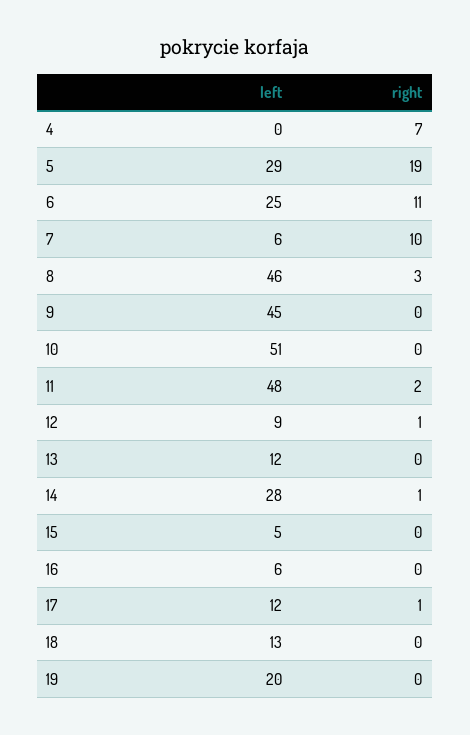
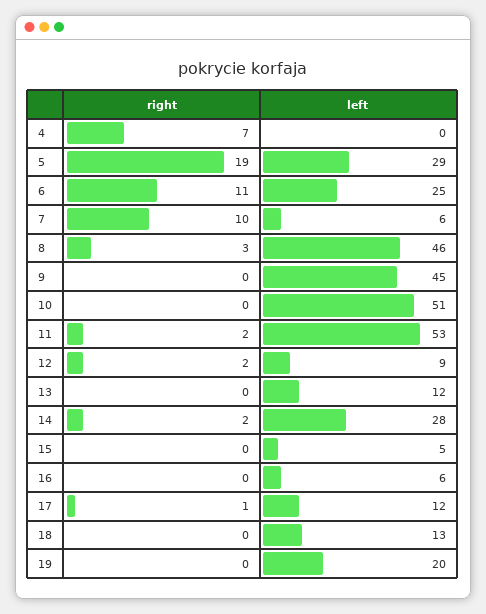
left, 11: 48 -> 53
right, 12: 1 -> 2
right, 14: 1 -> 2

